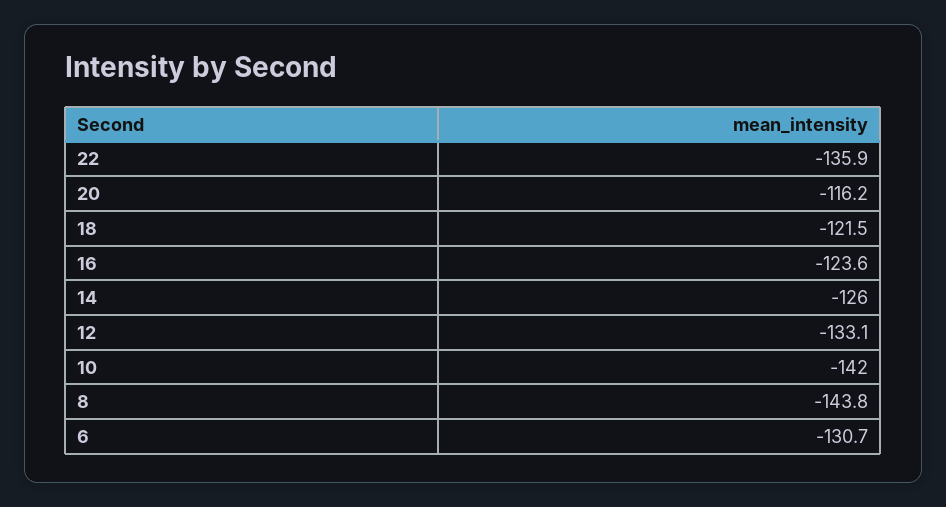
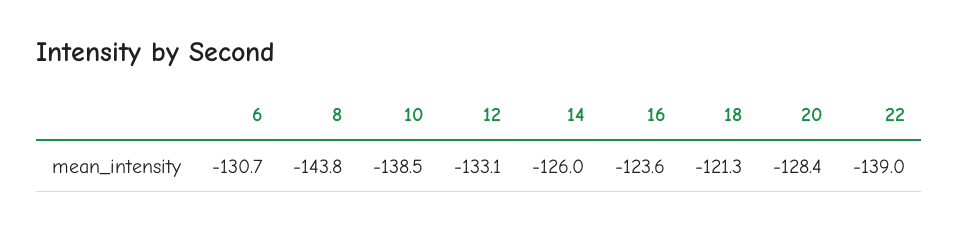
22: -135.9 -> -139
20: -116.2 -> -128.4
18: -121.5 -> -121.3
10: -142 -> -138.5

